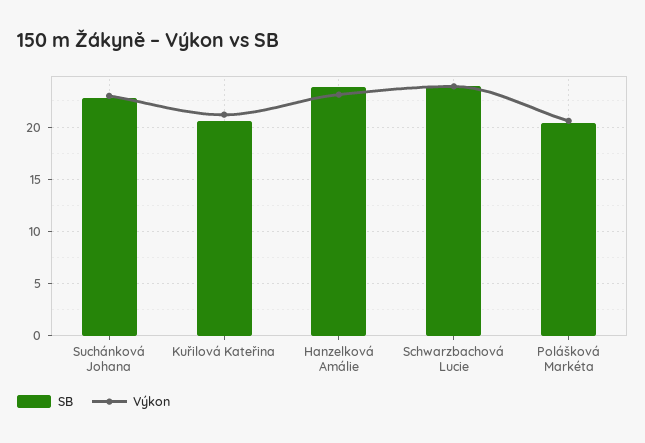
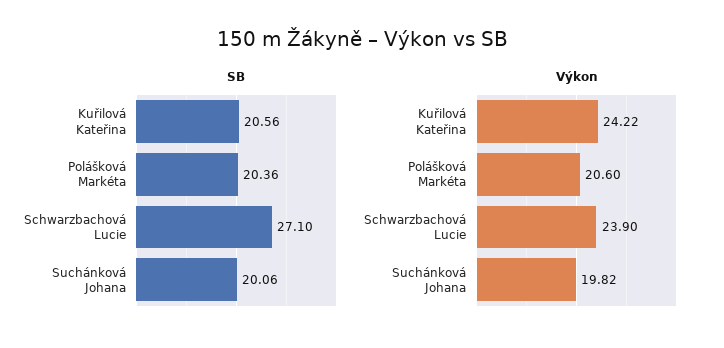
SB, Suchánková Johana: 23 -> 20.06
Výkon, Suchánková Johana: 23 -> 19.82
Výkon, Kuřilová Kateřina: 21 -> 24.22
SB, Hanzelková Amálie: 24 -> none
Výkon, Hanzelková Amálie: 23 -> none
SB, Schwarzbachová Lucie: 24 -> 27.1

